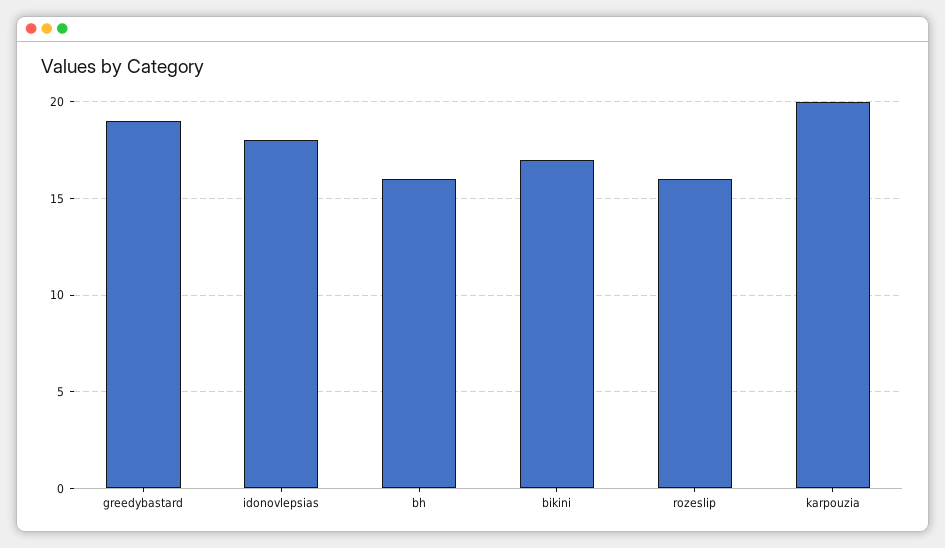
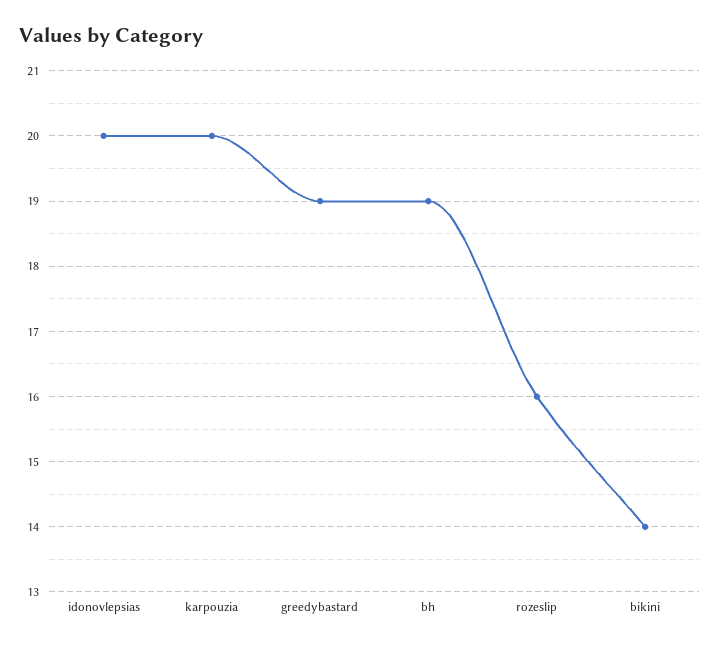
idonovlepsias: 18 -> 20
bh: 16 -> 19
bikini: 17 -> 14

